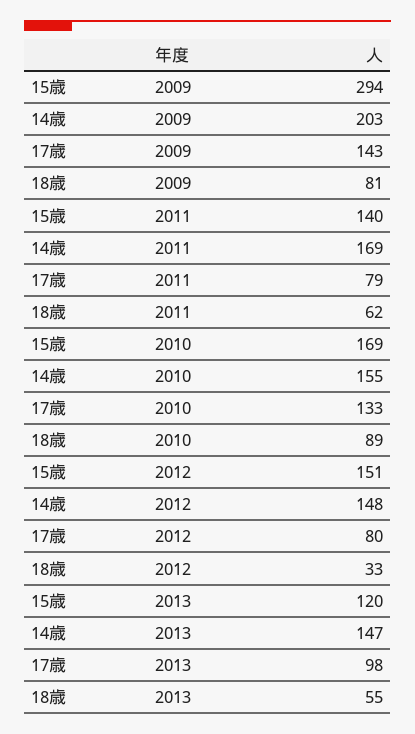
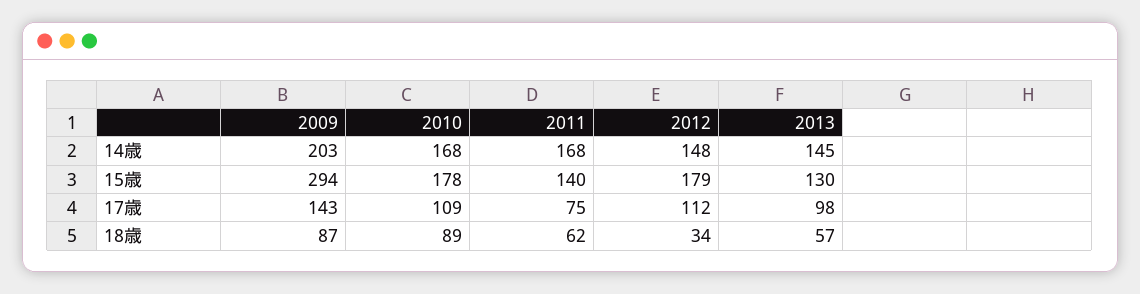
18歳, 2009: 81 -> 87
14歳, 2011: 169 -> 168
17歳, 2011: 79 -> 75
15歳, 2010: 169 -> 178
14歳, 2010: 155 -> 168
17歳, 2010: 133 -> 109
15歳, 2012: 151 -> 179
17歳, 2012: 80 -> 112
18歳, 2012: 33 -> 34
15歳, 2013: 120 -> 130
14歳, 2013: 147 -> 145
18歳, 2013: 55 -> 57

